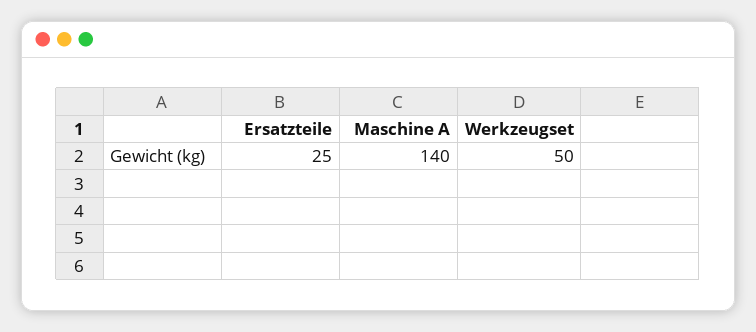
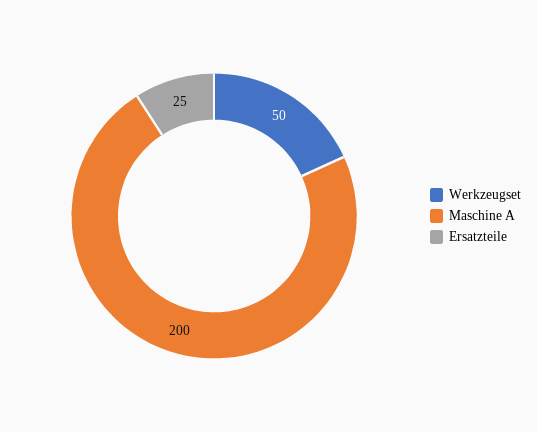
Maschine A: 140 -> 200

